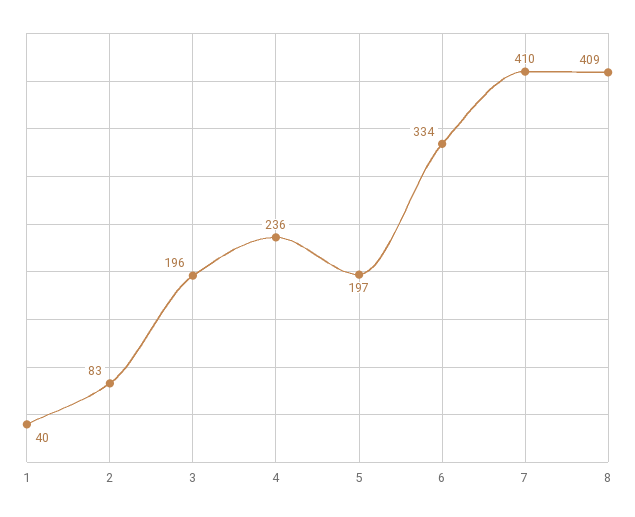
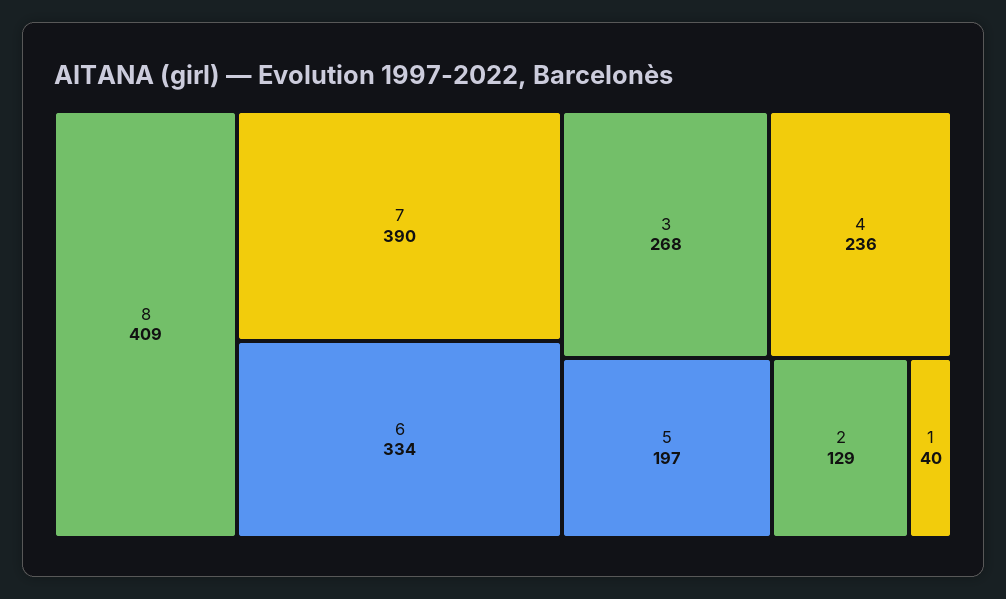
2: 83 -> 129
3: 196 -> 268
7: 410 -> 390

